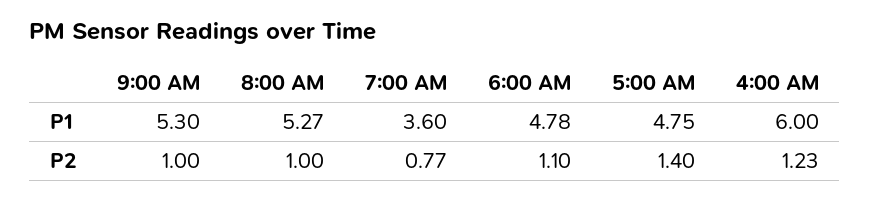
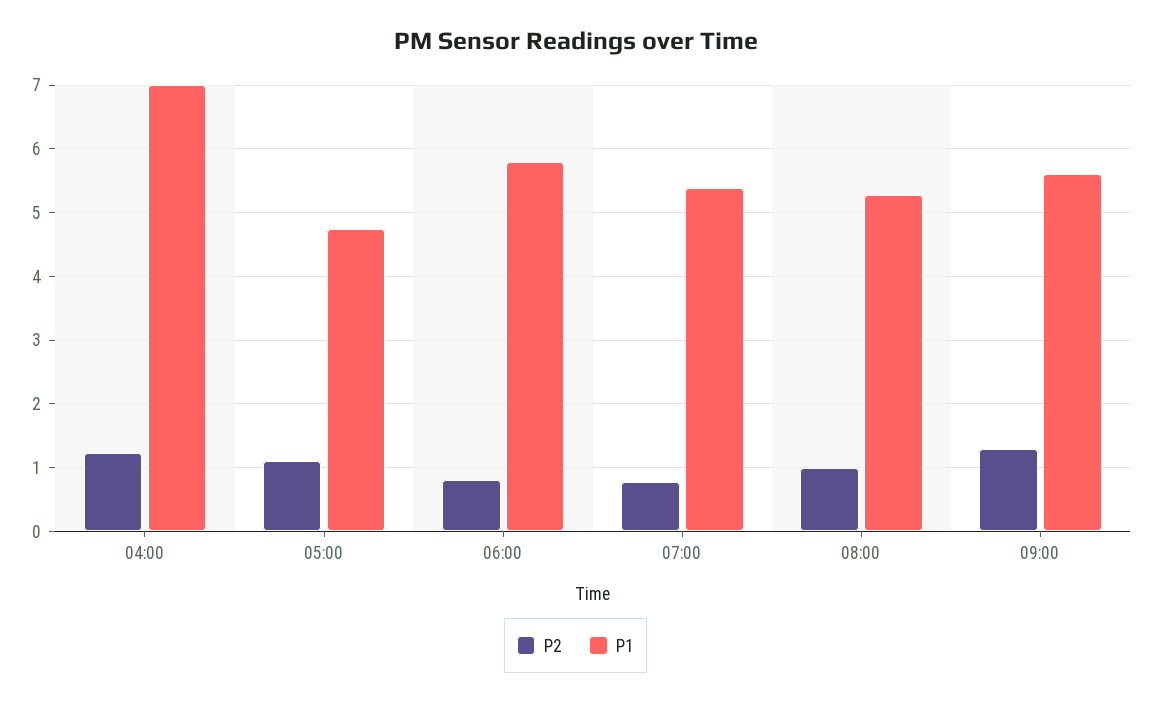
P1, 9:00 AM: 5.3 -> 5.6
P1, 7:00 AM: 3.6 -> 5.4
P1, 6:00 AM: 4.78 -> 5.8
P1, 4:00 AM: 6 -> 7
P2, 9:00 AM: 1 -> 1.3
P2, 6:00 AM: 1.1 -> 0.8
P2, 5:00 AM: 1.4 -> 1.1

